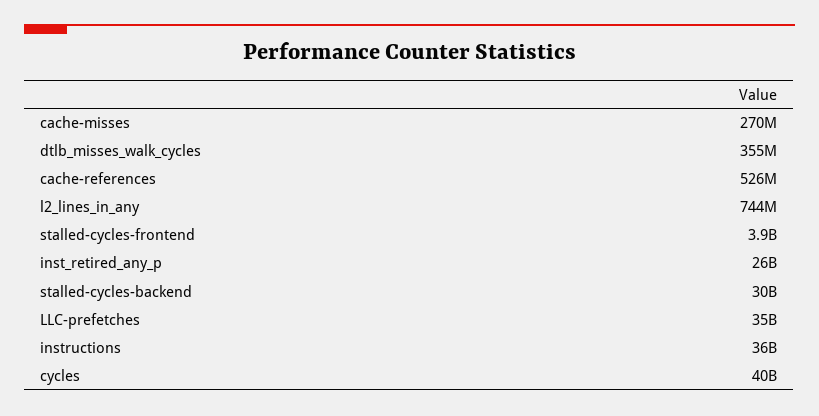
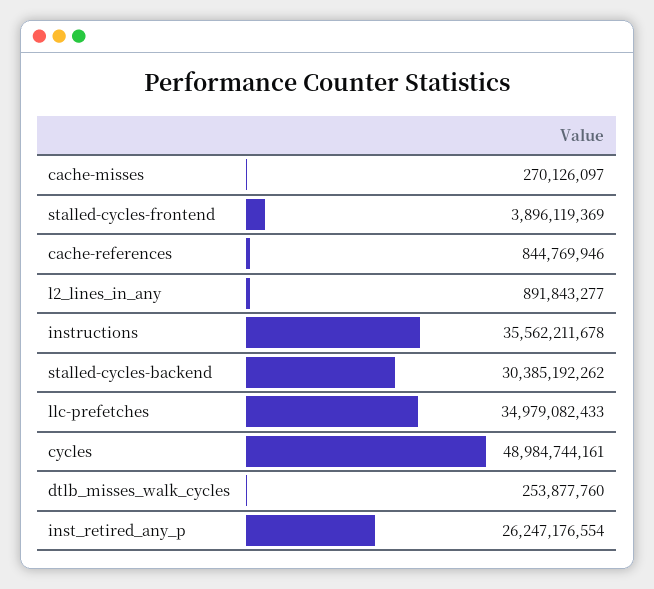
dtlb_misses_walk_cycles: 355000000 -> 253877760
cache-references: 526000000 -> 844769946
l2_lines_in_any: 744000000 -> 891843277
cycles: 40000000000 -> 48984744161

